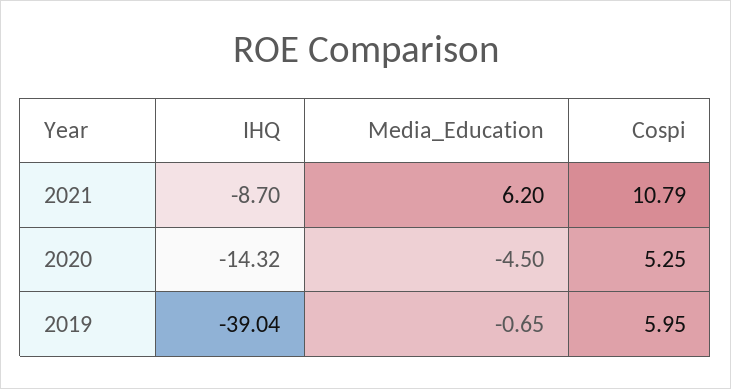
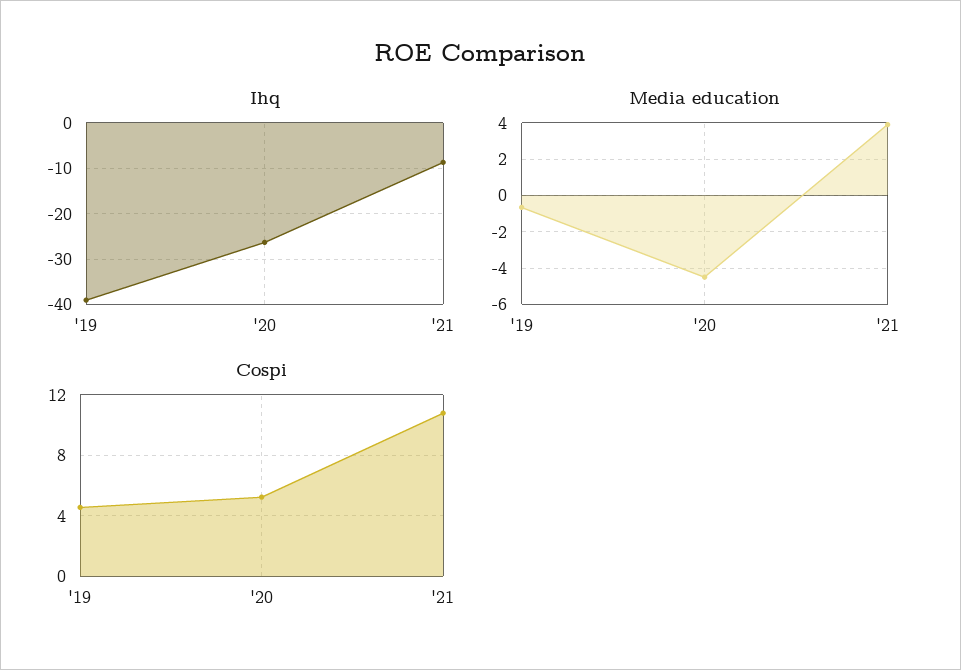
Media_Education, 2021: 6.2 -> 4
IHQ, 2020: -14.32 -> -26
Cospi, 2019: 5.95 -> 4.5

